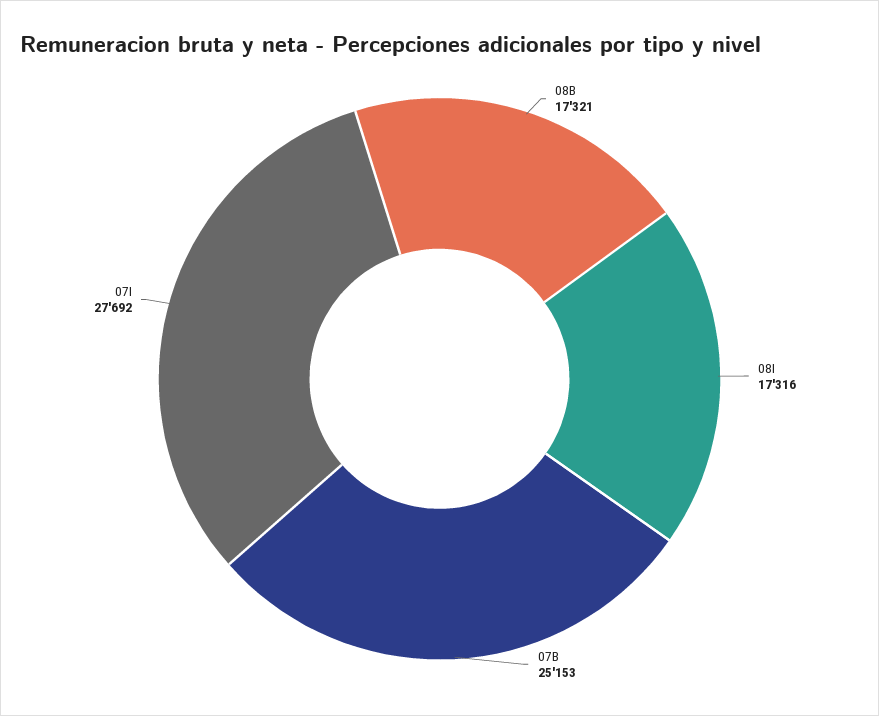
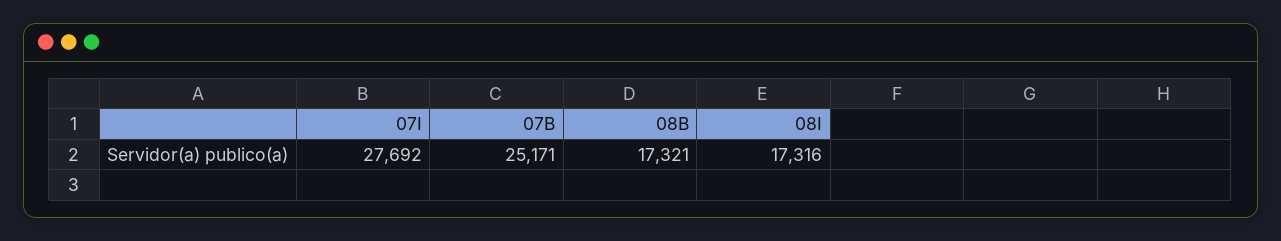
07B: 25153 -> 25171

